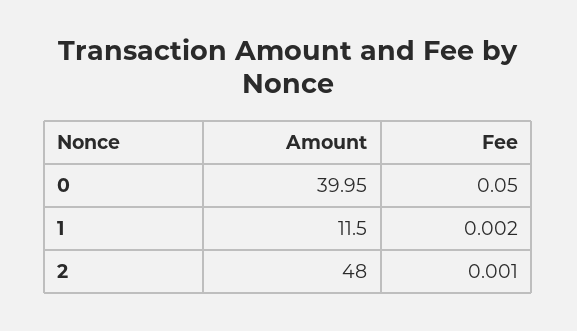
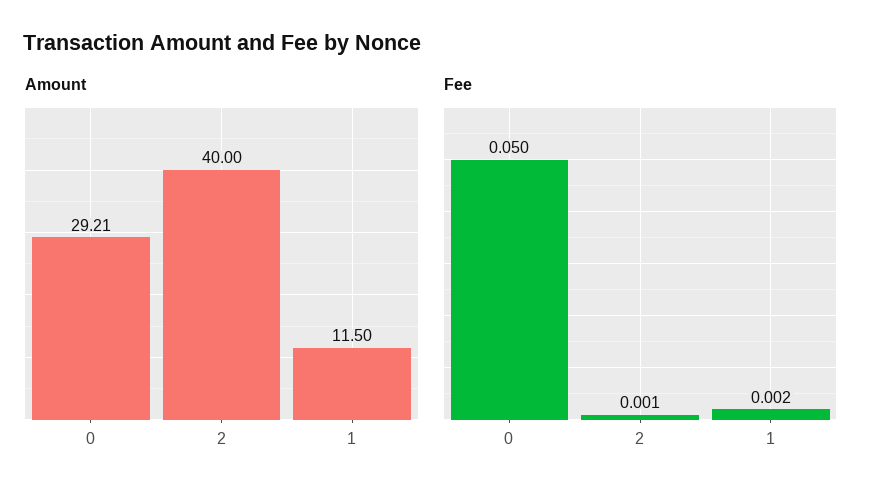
Amount, 0: 39.95 -> 29.21
Amount, 2: 48 -> 40

